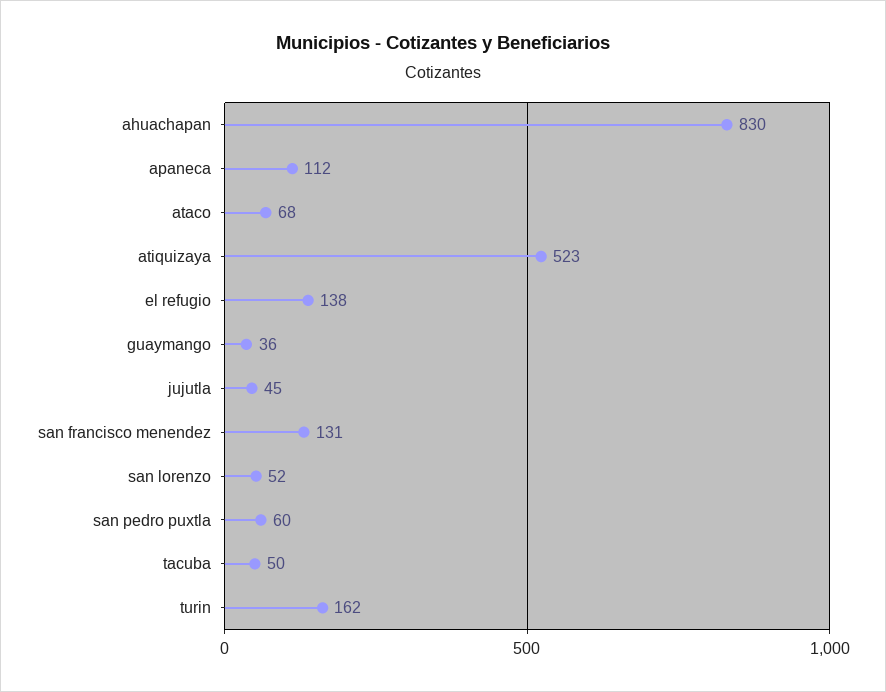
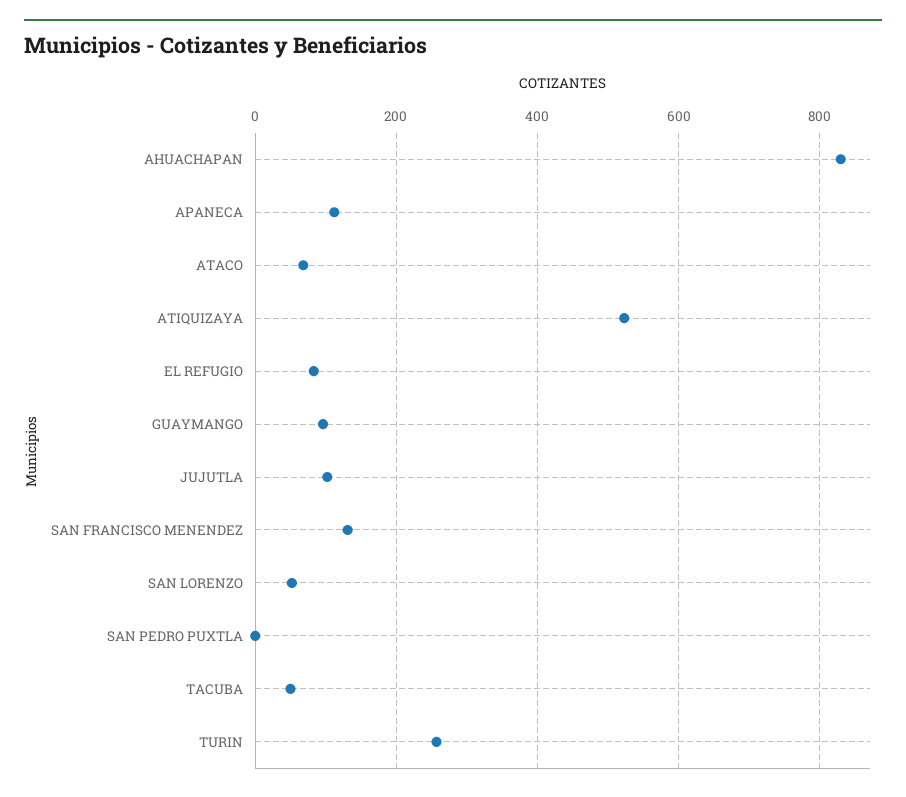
el refugio: 138 -> 80
guaymango: 36 -> 100
jujutla: 45 -> 100
san pedro puxtla: 60 -> 0
turin: 162 -> 260

